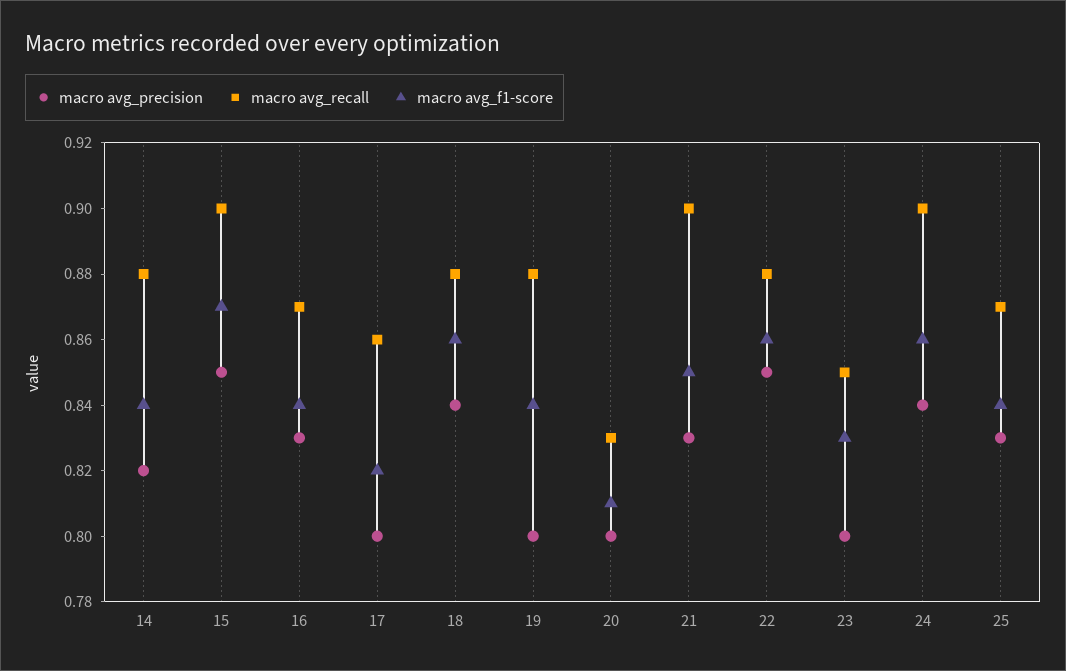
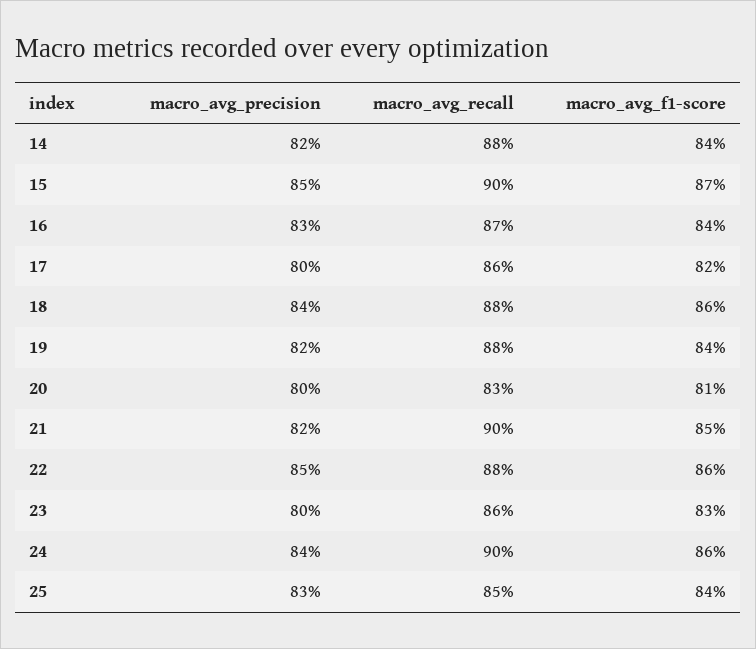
macro avg_precision, 19: 0.8 -> 0.82
macro avg_precision, 21: 0.83 -> 0.82
macro avg_recall, 23: 0.85 -> 0.86
macro avg_recall, 25: 0.87 -> 0.85

